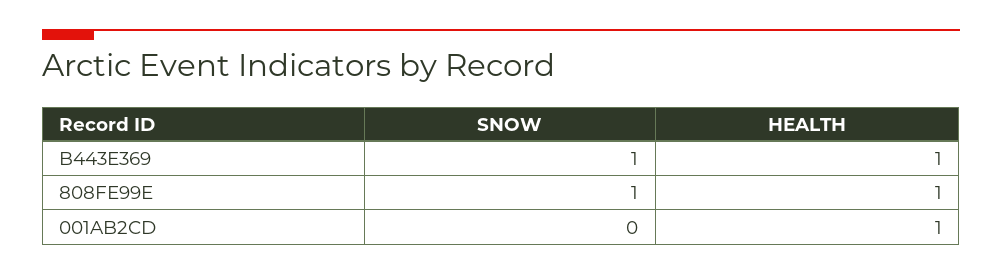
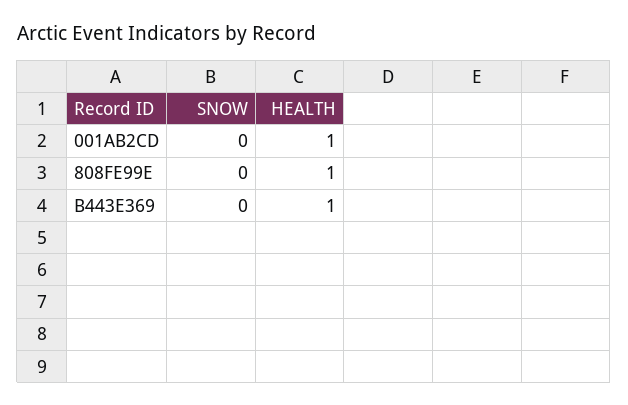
SNOW, B443E369: 1 -> 0
SNOW, 808FE99E: 1 -> 0

